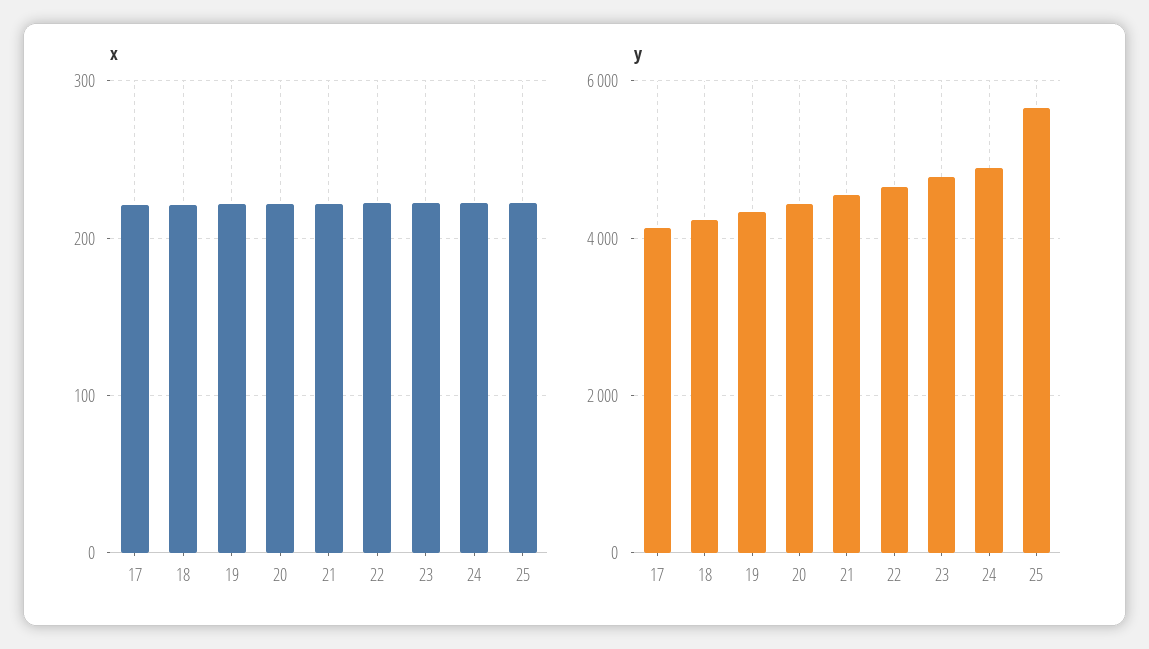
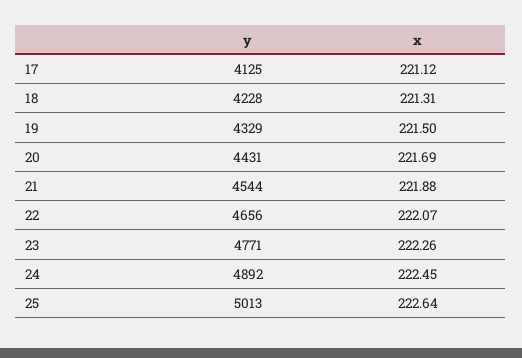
y, 25: 5600 -> 5013

